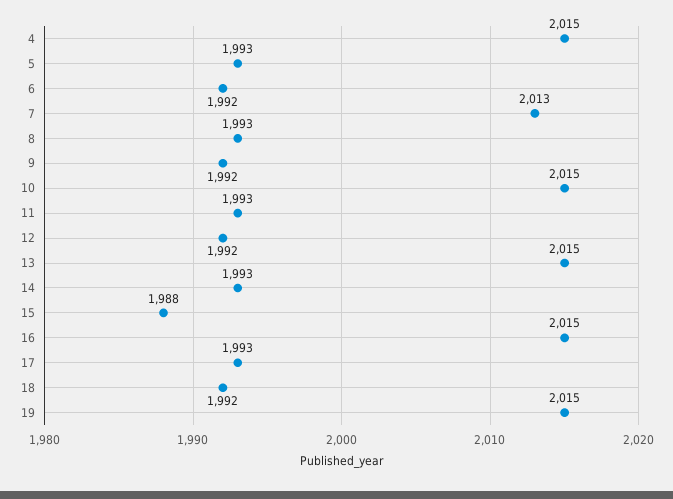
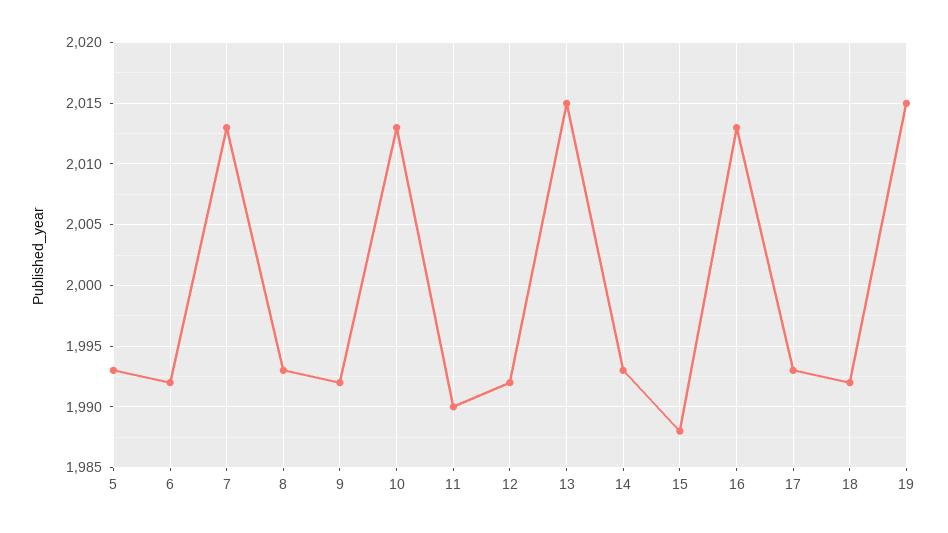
4: 2015 -> none
10: 2015 -> 2013
11: 1993 -> 1990
16: 2015 -> 2013

